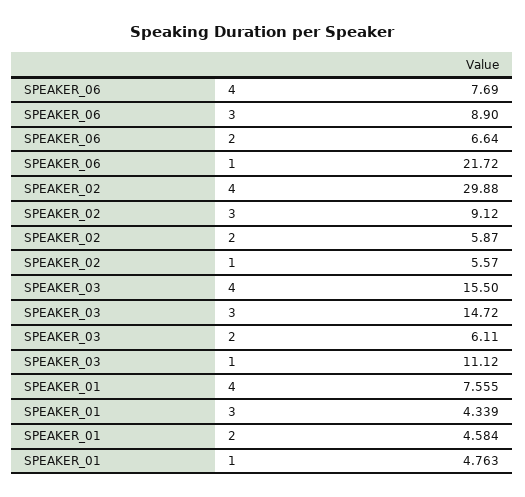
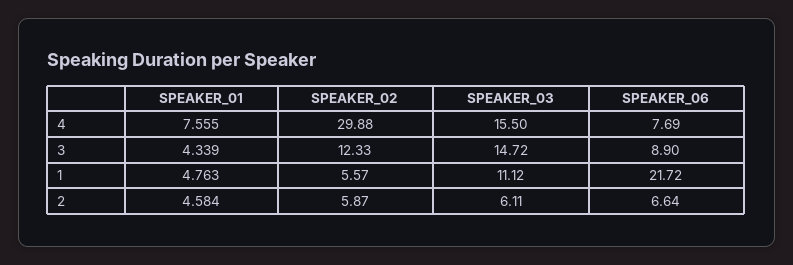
SPEAKER_02, 3: 9.12 -> 12.33

